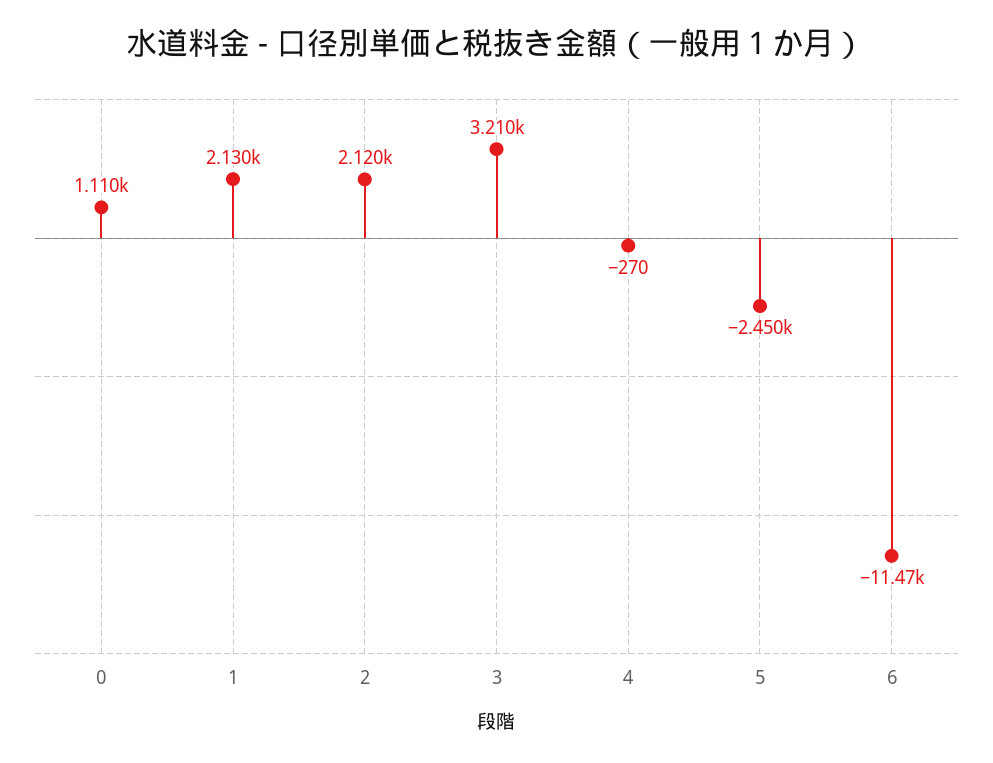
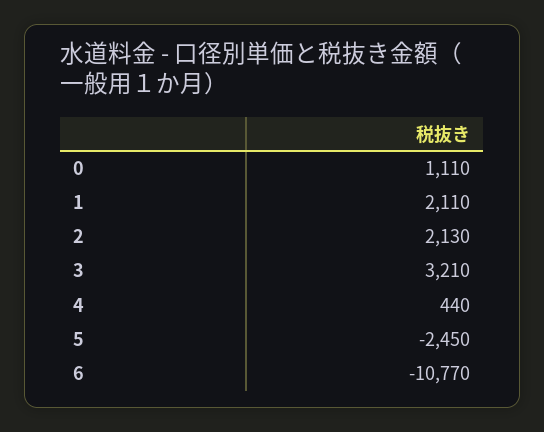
1: 2130 -> 2110
2: 2120 -> 2130
4: -270 -> 440
6: -11470 -> -10770

